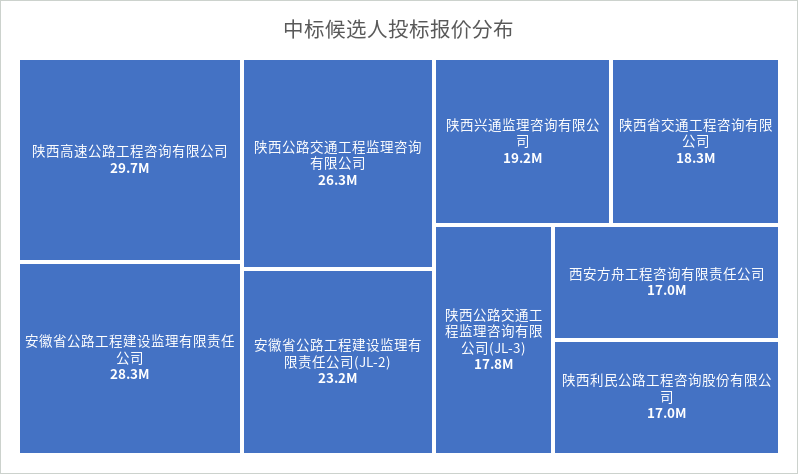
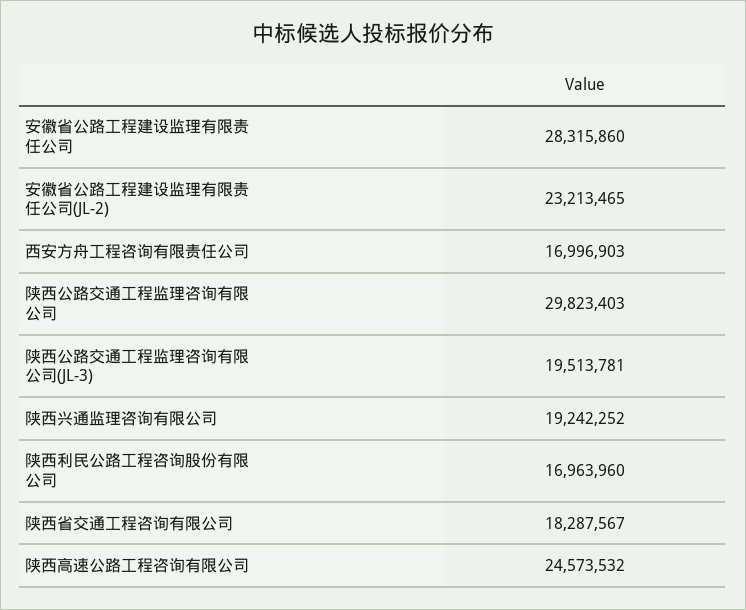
陕西高速公路工程咨询有限公司: 29700000 -> 24573532
陕西公路交通工程监理咨询有限公司: 26300000 -> 29823403
陕西公路交通工程监理咨询有限公司(JL-3): 17800000 -> 19513781

